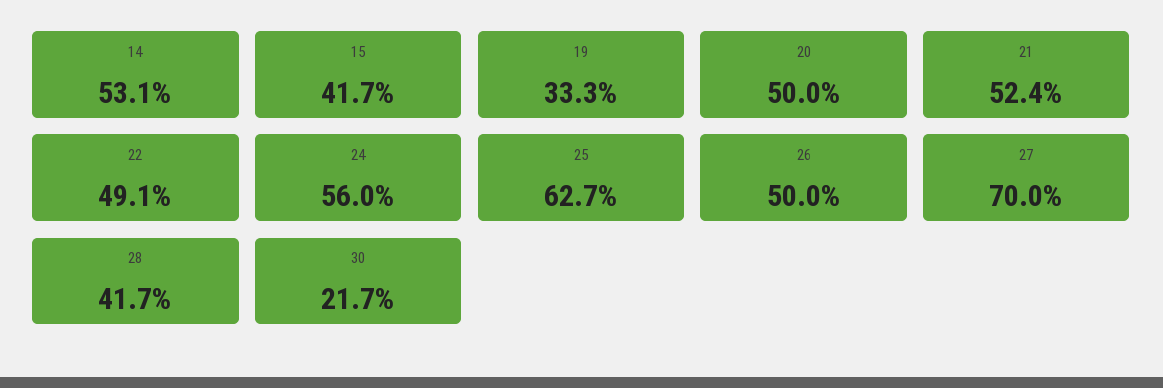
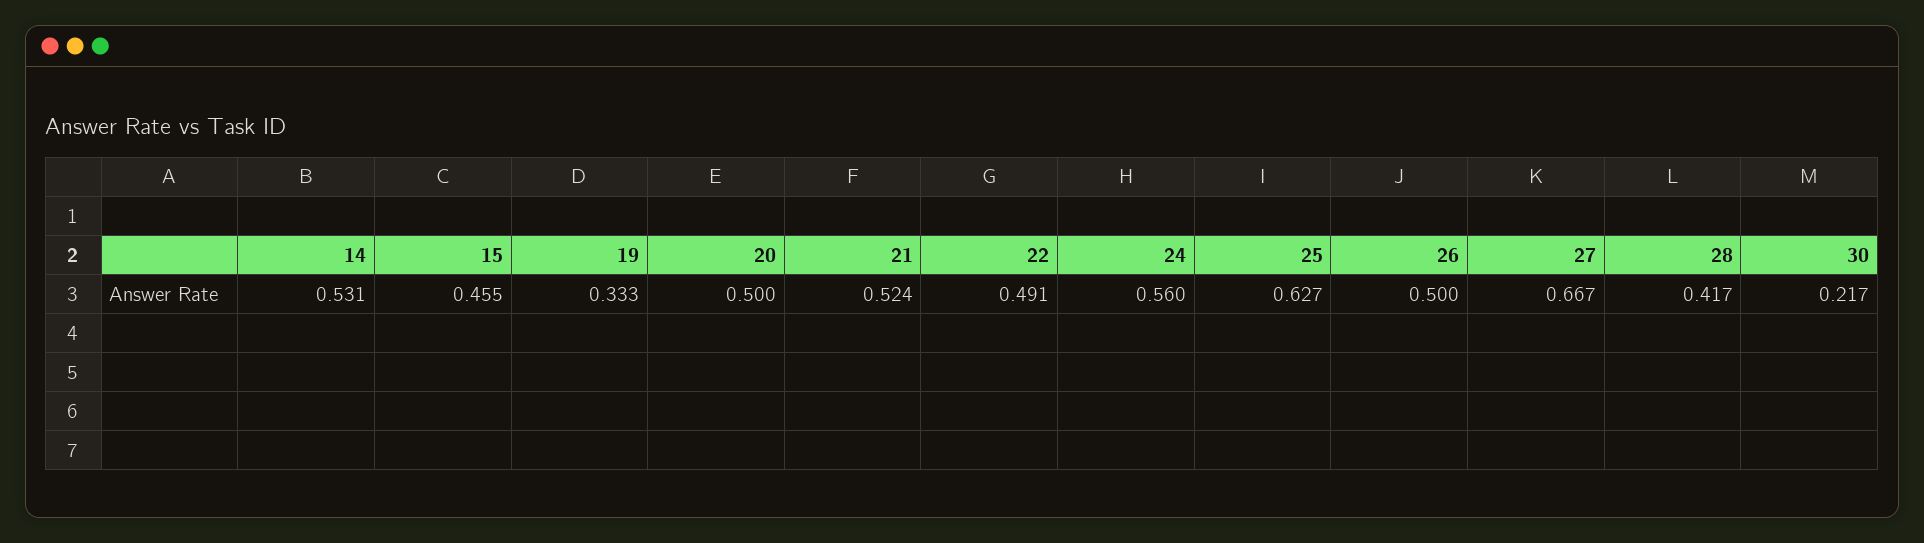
15: 0.417 -> 0.455
27: 0.7 -> 0.667

